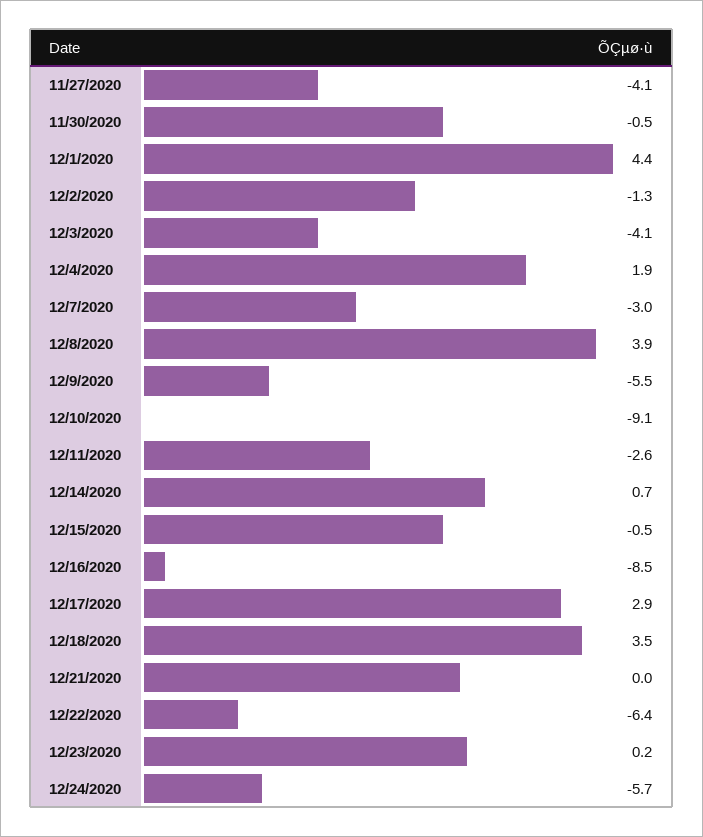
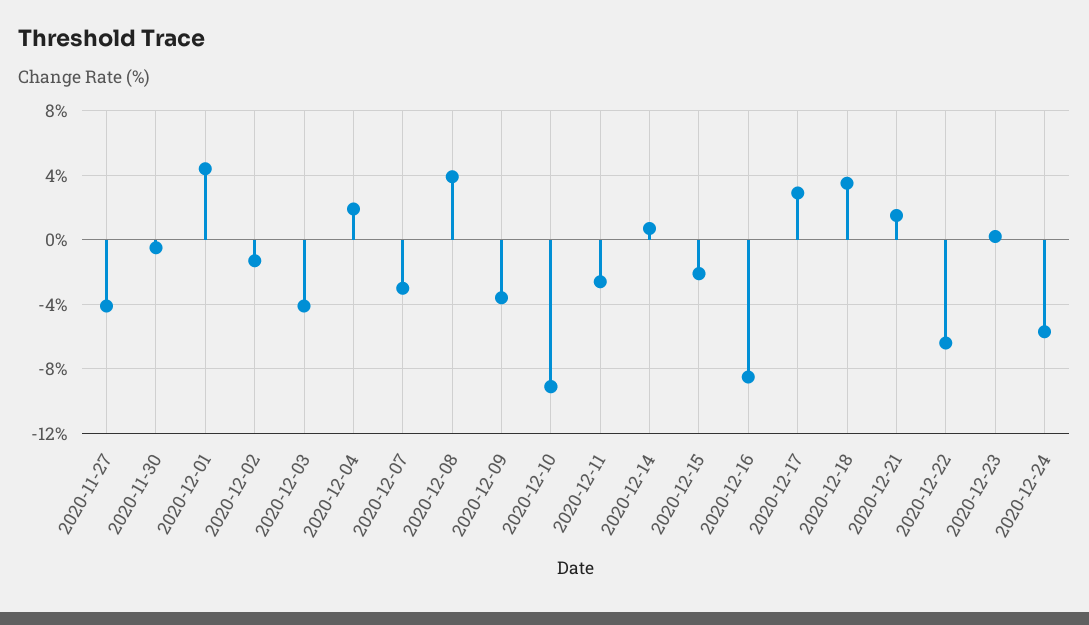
12/9/2020: -5.5 -> -3.5
12/15/2020: -0.5 -> -2
12/21/2020: 0 -> 1.5

